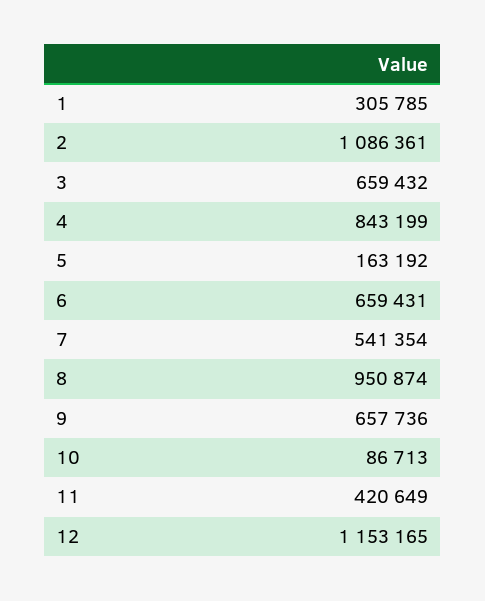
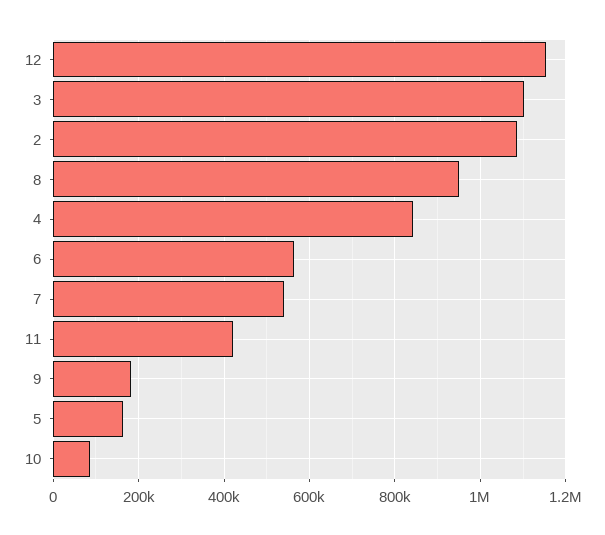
1: 305785 -> none
3: 659432 -> 1100000
6: 659431 -> 560000
9: 657736 -> 180000

